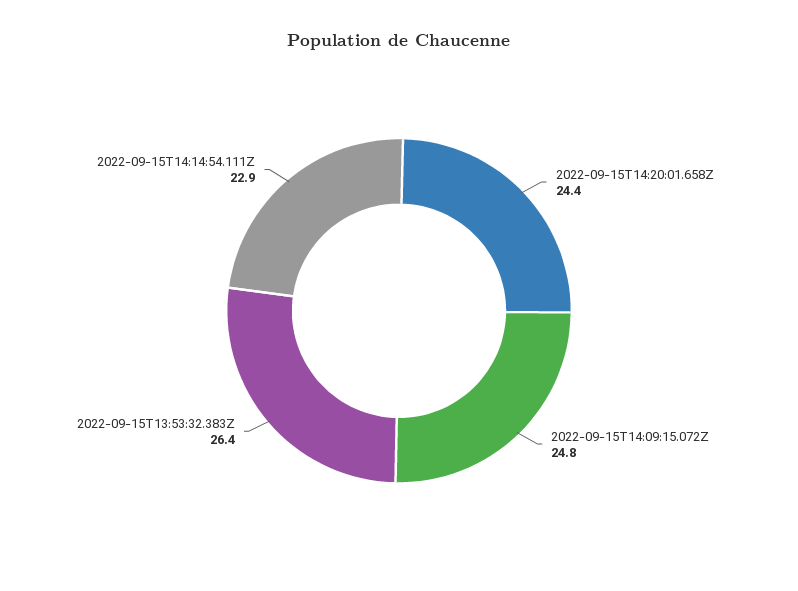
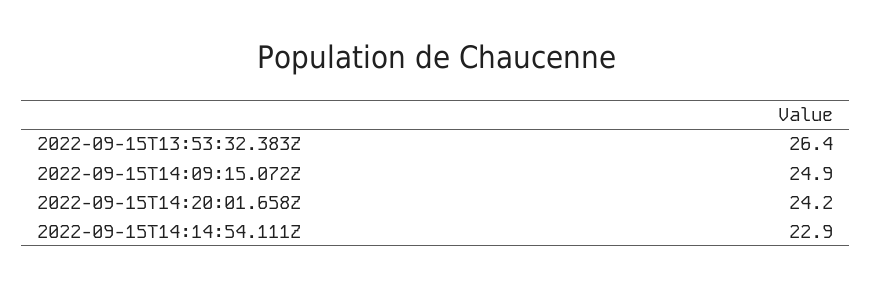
2022-09-15T14:20:01.658Z: 24.4 -> 24.2
2022-09-15T14:09:15.072Z: 24.8 -> 24.9

